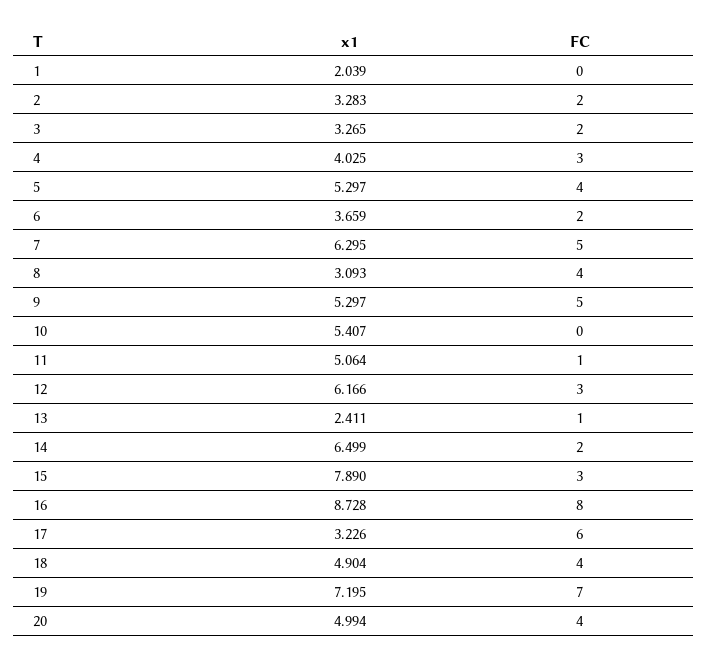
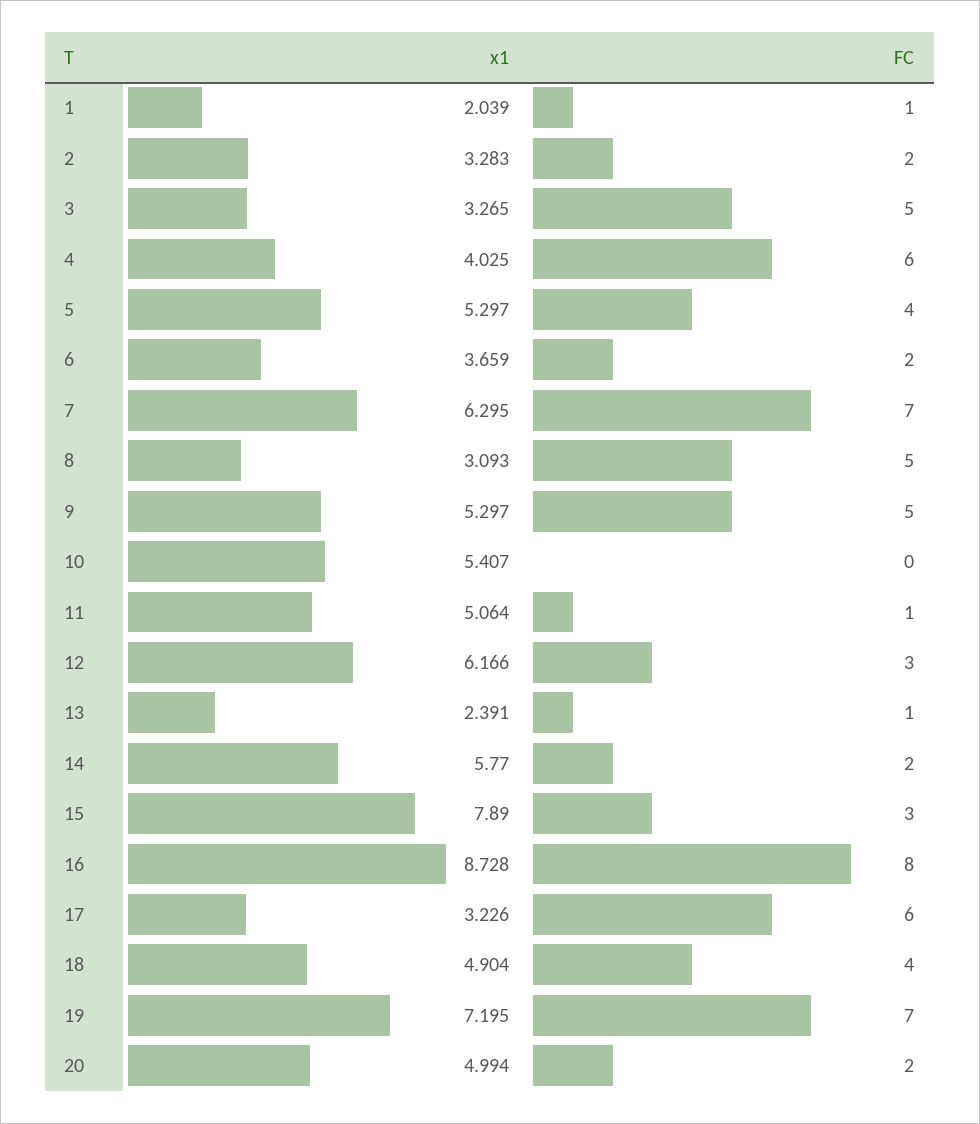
FC, 1: 0 -> 1
FC, 3: 2 -> 5
FC, 4: 3 -> 6
FC, 7: 5 -> 7
FC, 8: 4 -> 5
x1, 13: 2.411 -> 2.391
x1, 14: 6.499 -> 5.77
FC, 20: 4 -> 2

